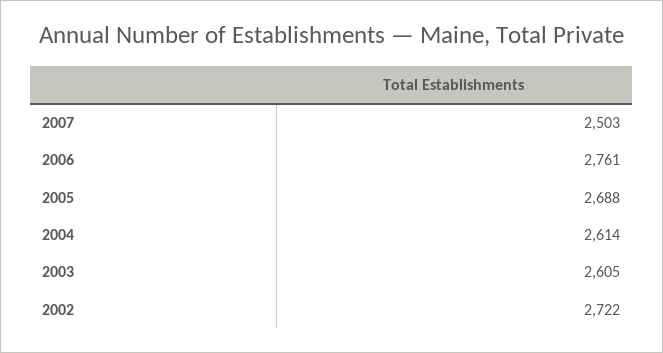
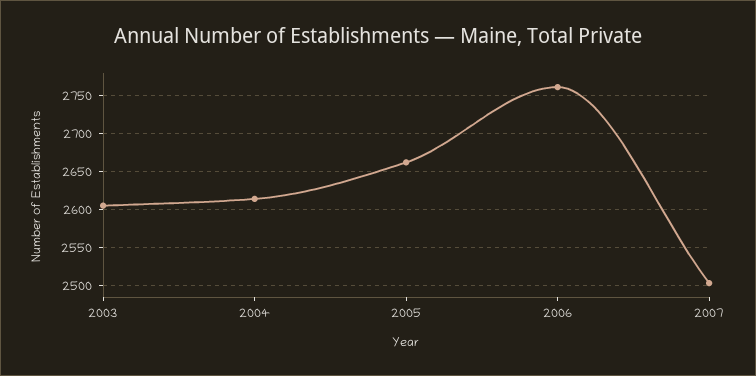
2005: 2688 -> 2660
2002: 2722 -> none

